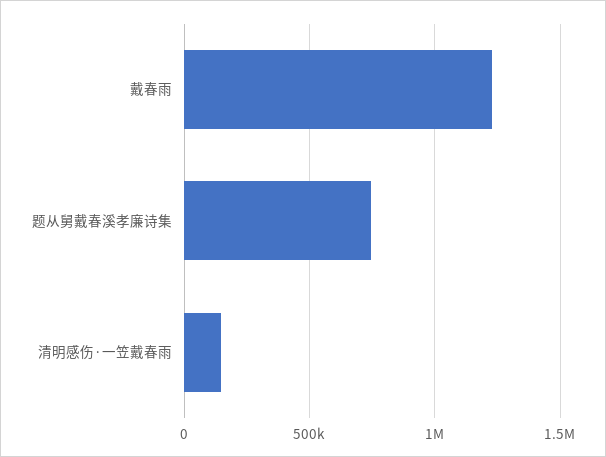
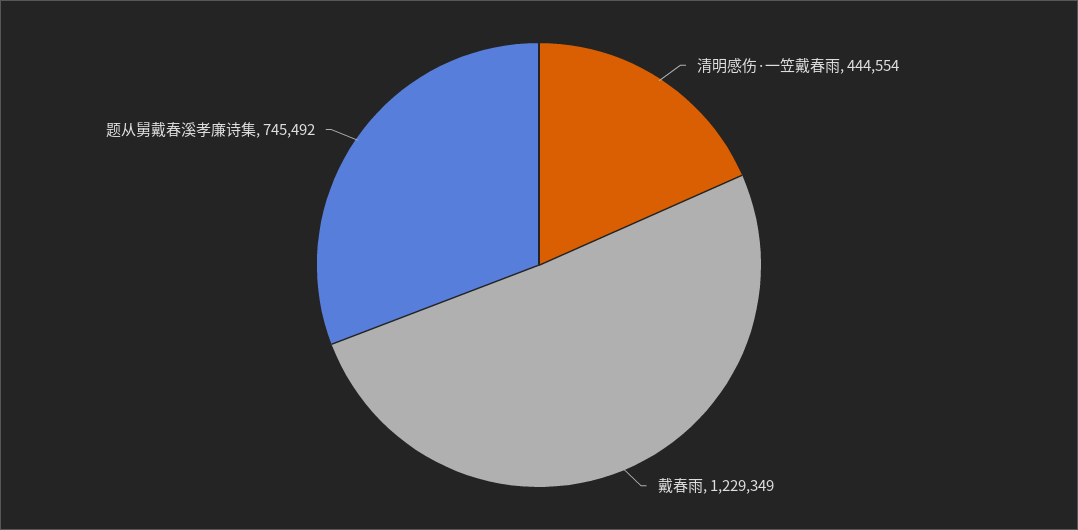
清明感伤·一笠戴春雨: 150000 -> 444554

